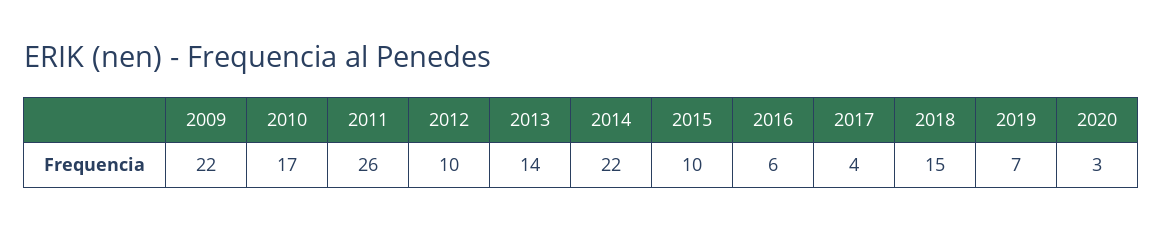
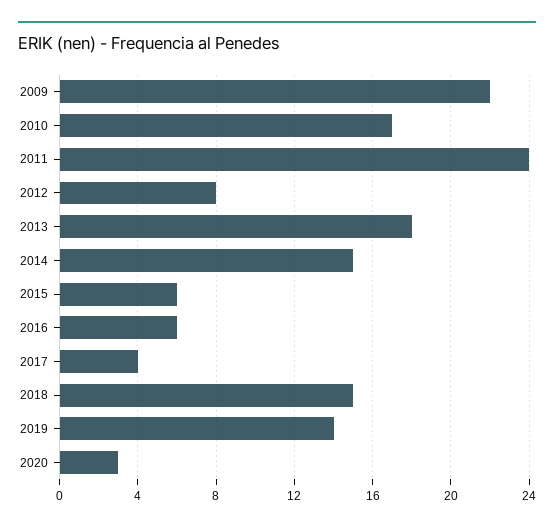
2011: 26 -> 24
2012: 10 -> 8
2013: 14 -> 18
2014: 22 -> 15
2015: 10 -> 6
2019: 7 -> 14

